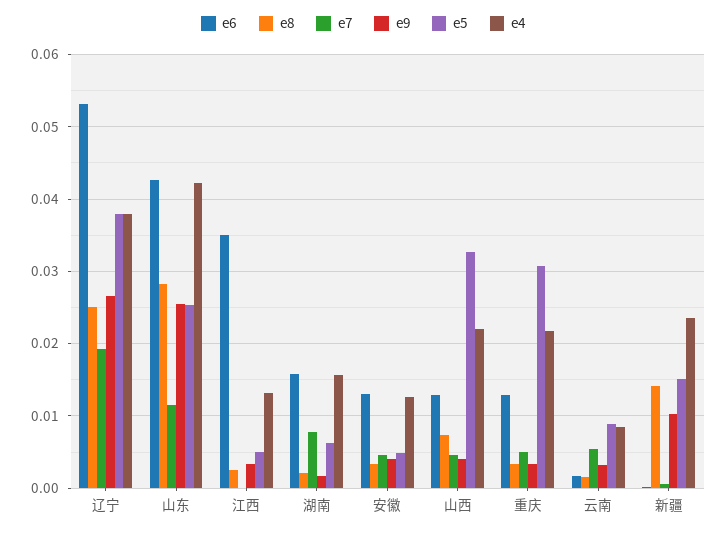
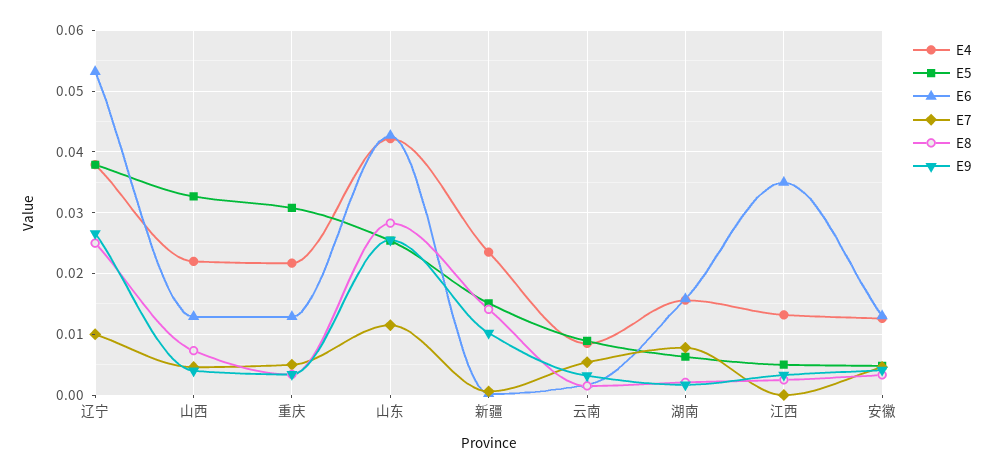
e7, 辽宁: 0.019 -> 0.01

